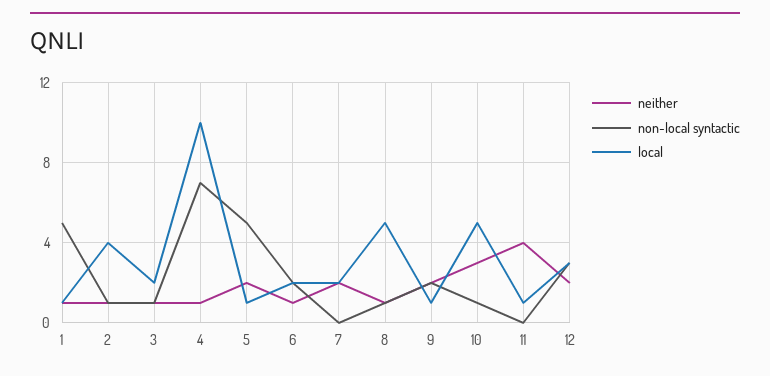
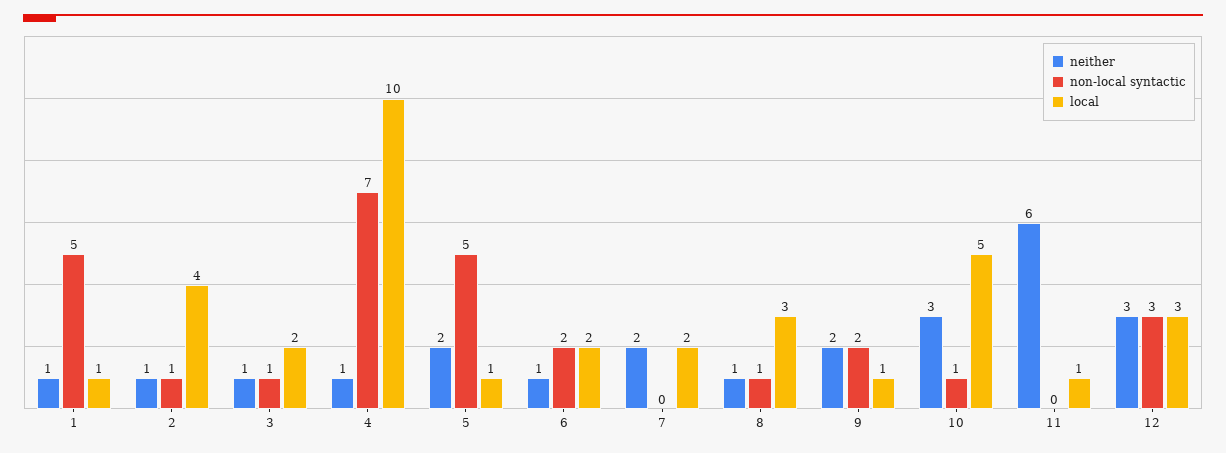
local, 8: 5 -> 3
neither, 11: 4 -> 6
neither, 12: 2 -> 3

